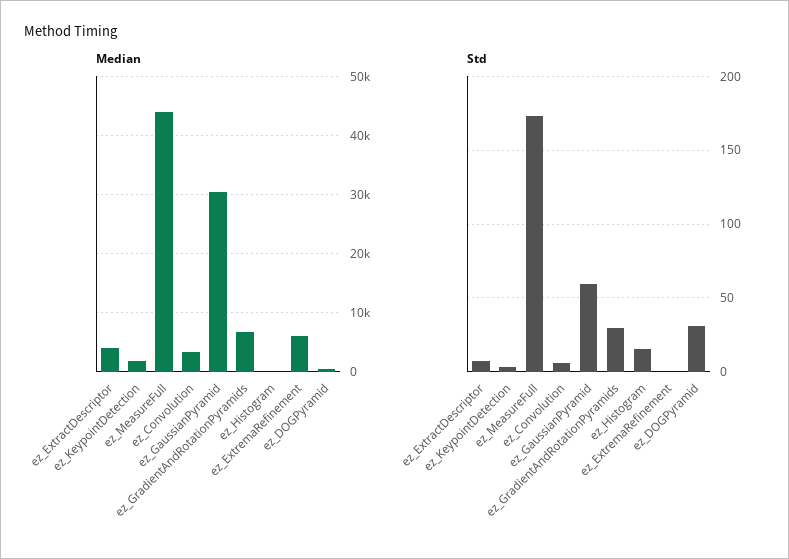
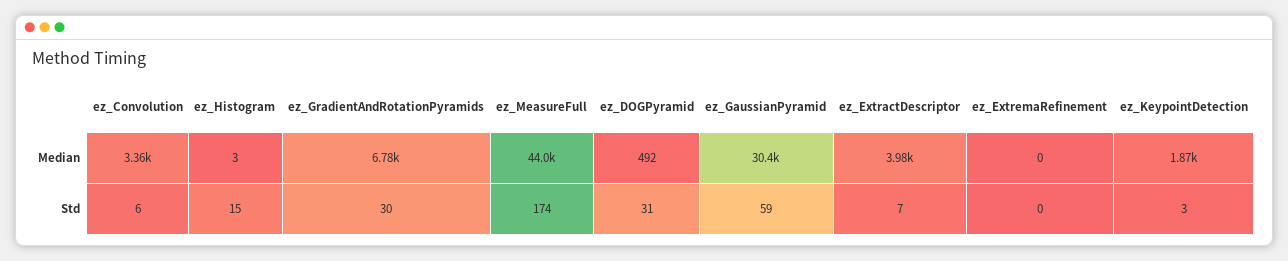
Median, ez_ExtremaRefinement: 6000 -> 0

